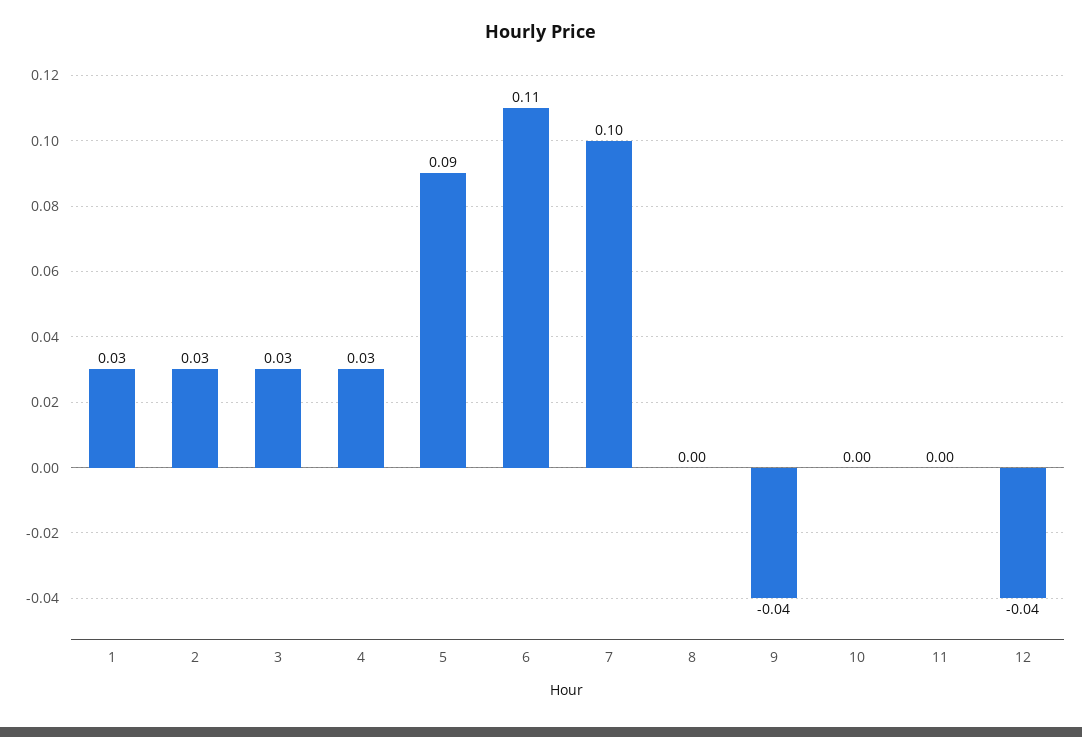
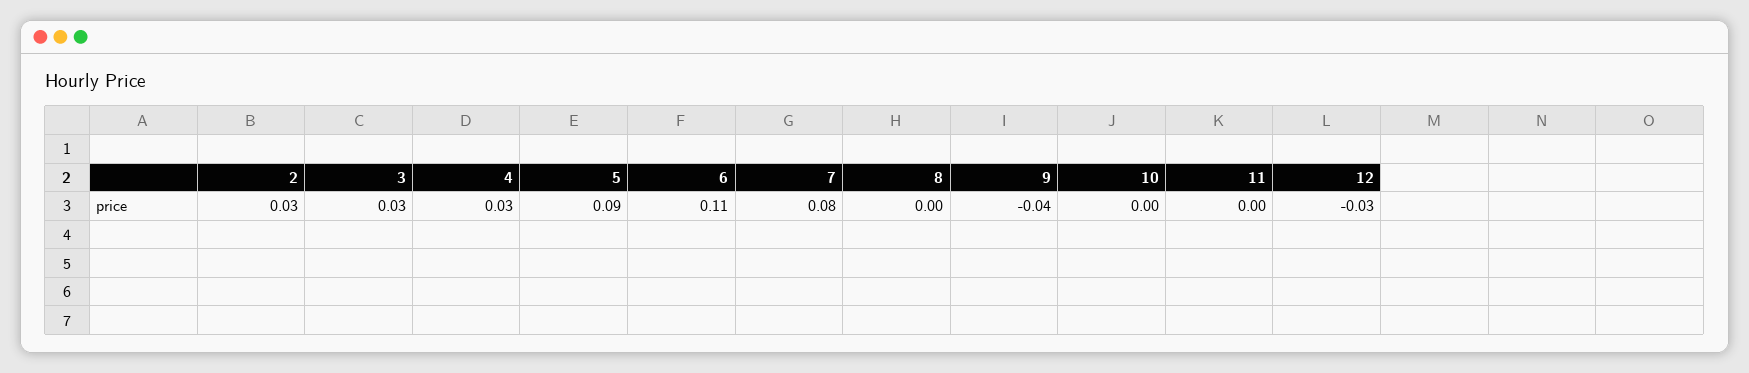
1: 0.03 -> none
7: 0.1 -> 0.08
12: -0.04 -> -0.03

